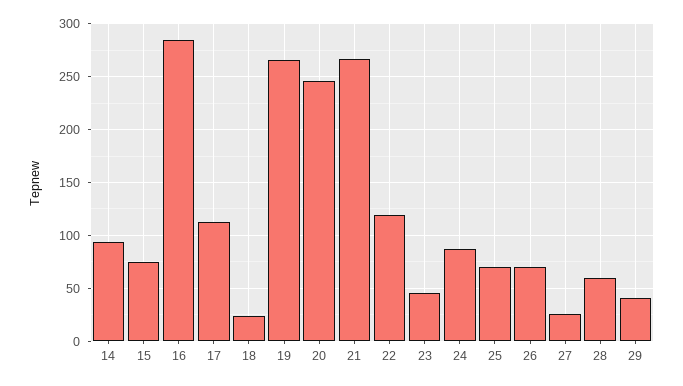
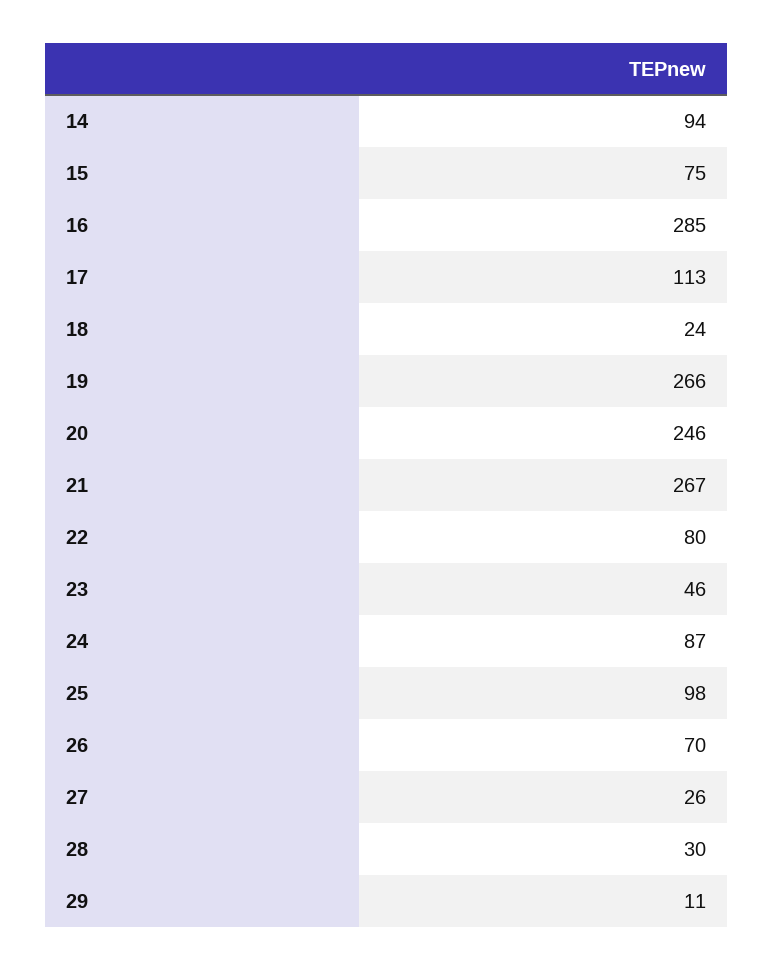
22: 120 -> 80
25: 70 -> 98
28: 60 -> 30
29: 40 -> 11

